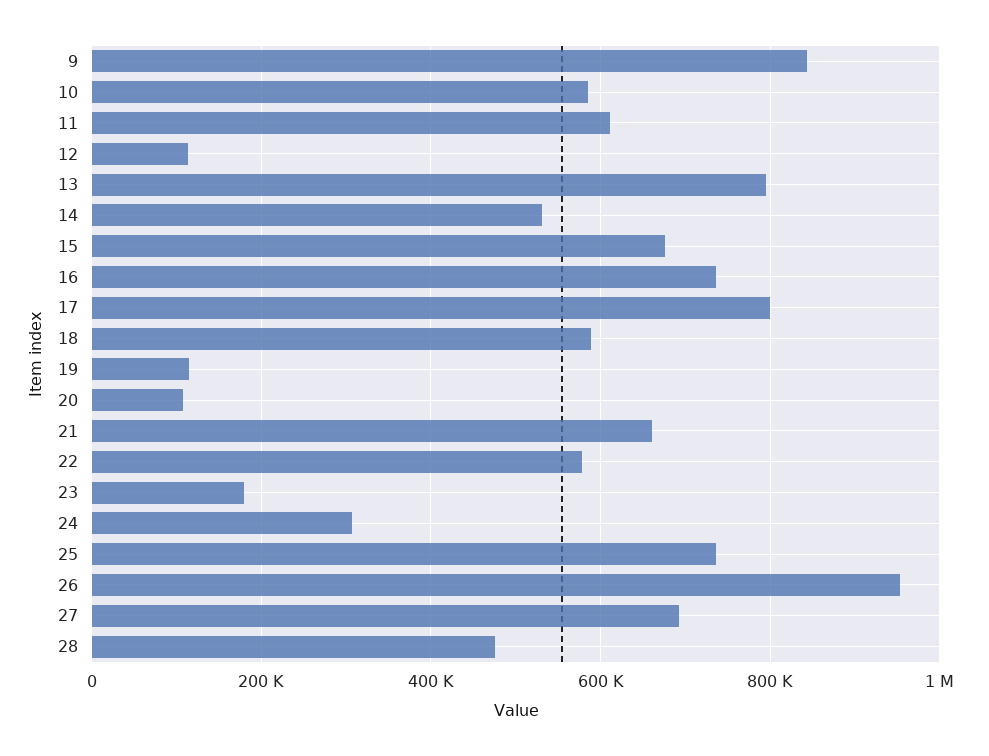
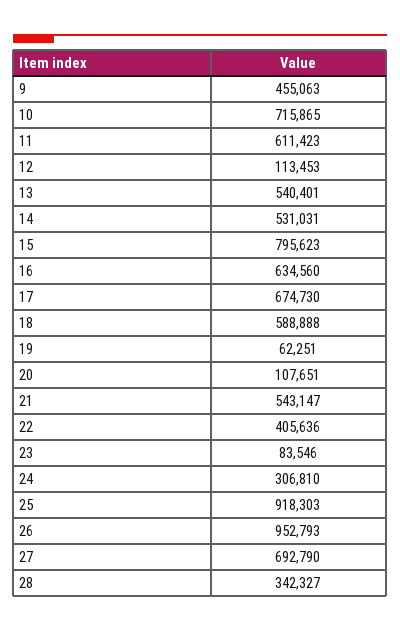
9: 840000 -> 455063
10: 580000 -> 715865
13: 800000 -> 540401
15: 680000 -> 795623
16: 740000 -> 634560
17: 800000 -> 674730
19: 120000 -> 62251
21: 660000 -> 543147
22: 580000 -> 405636
23: 180000 -> 83546
25: 740000 -> 918303
28: 480000 -> 342327

